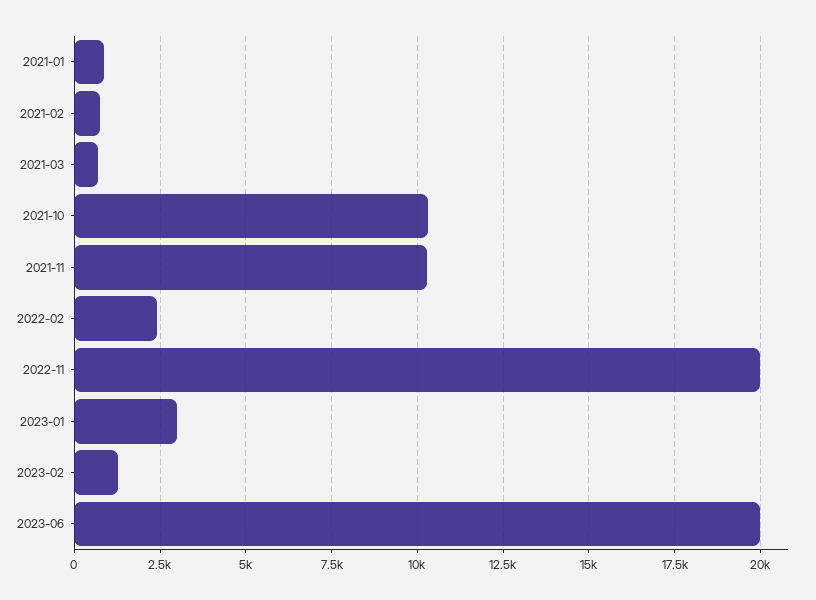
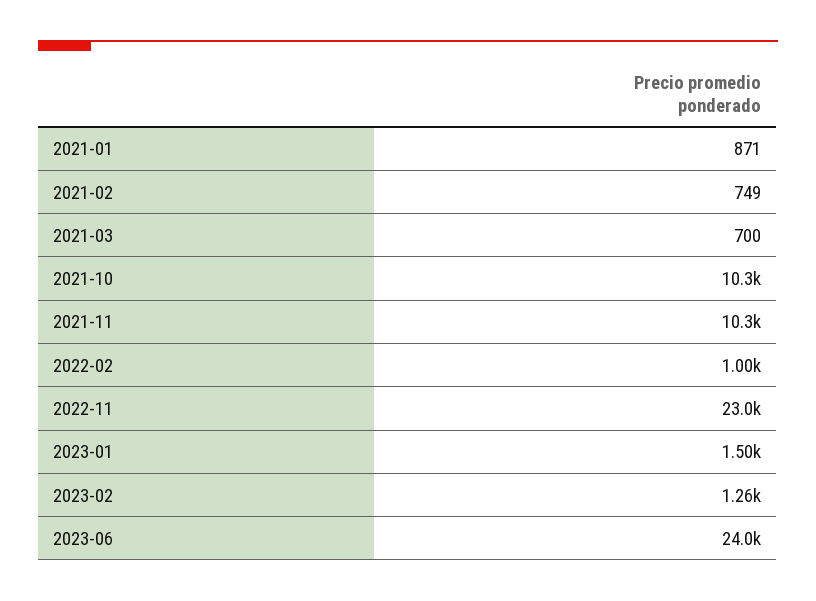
2022-02: 2500 -> 1000
2022-11: 20000 -> 23000
2023-01: 3000 -> 1500
2023-06: 20000 -> 24000

